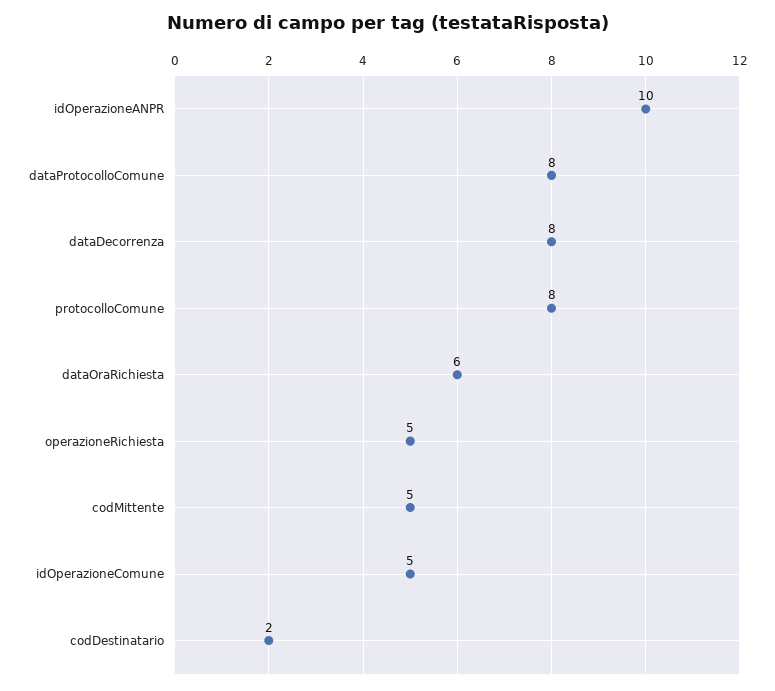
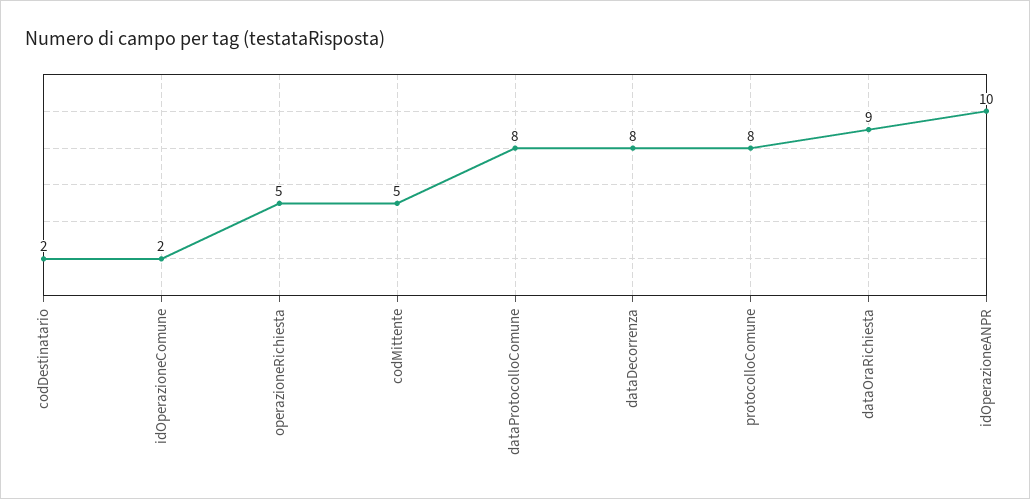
dataOraRichiesta: 6 -> 9
idOperazioneComune: 5 -> 2

